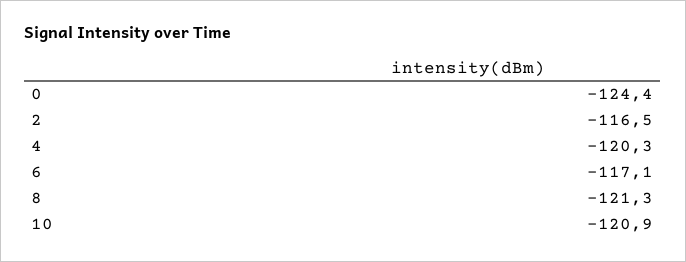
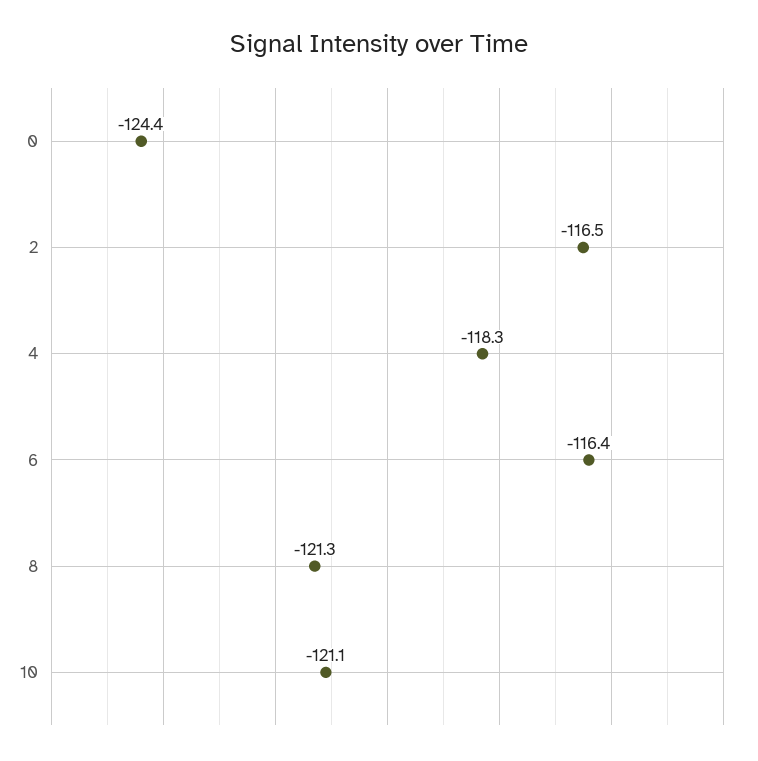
4: -120.3 -> -118.3
6: -117.1 -> -116.4
10: -120.9 -> -121.1

